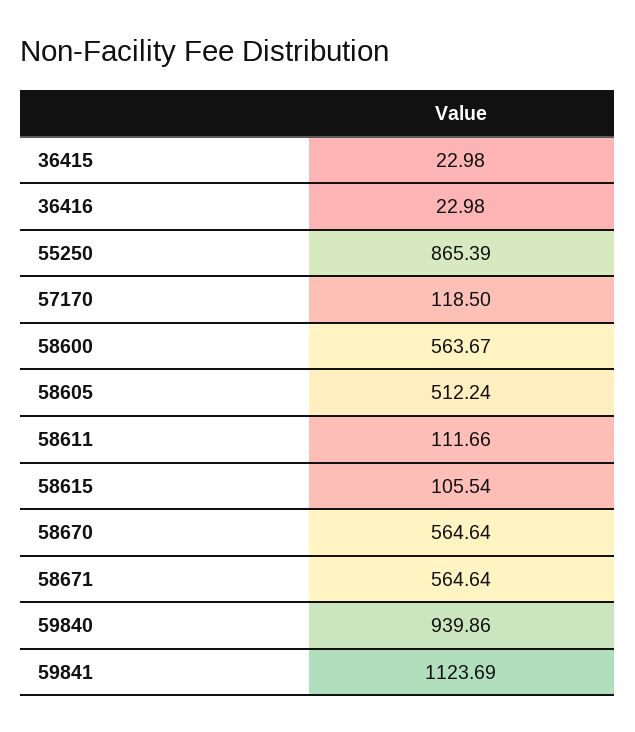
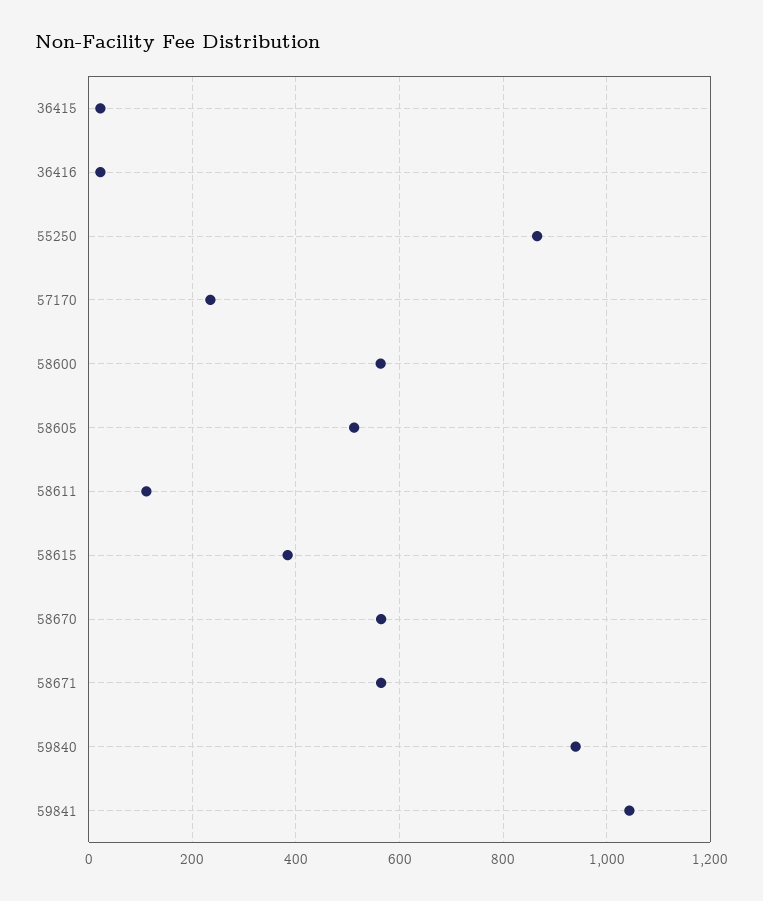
57170: 118.5 -> 240
58615: 105.54 -> 380
59841: 1123.69 -> 1040

